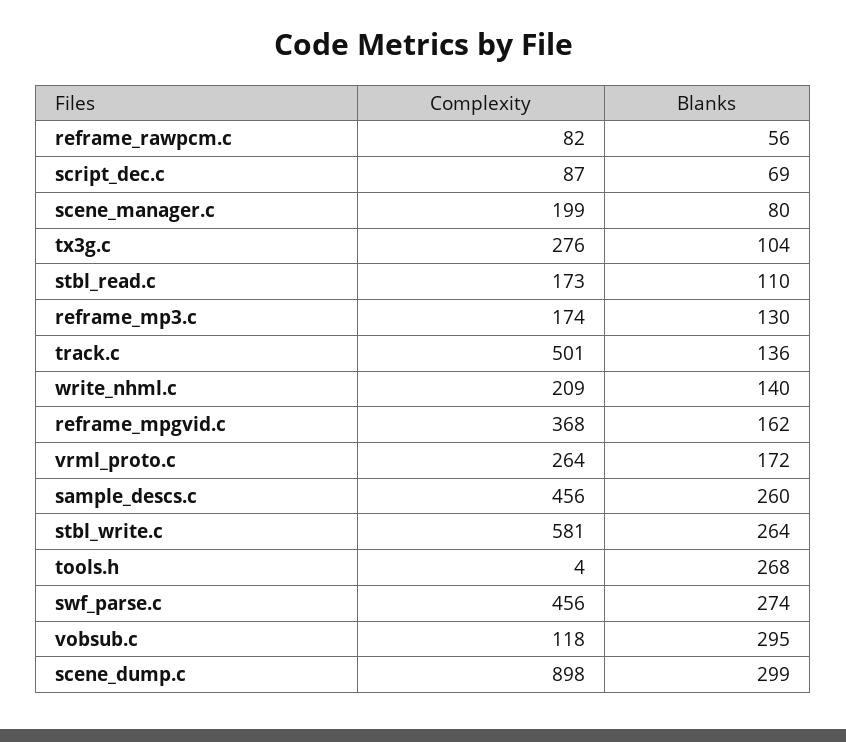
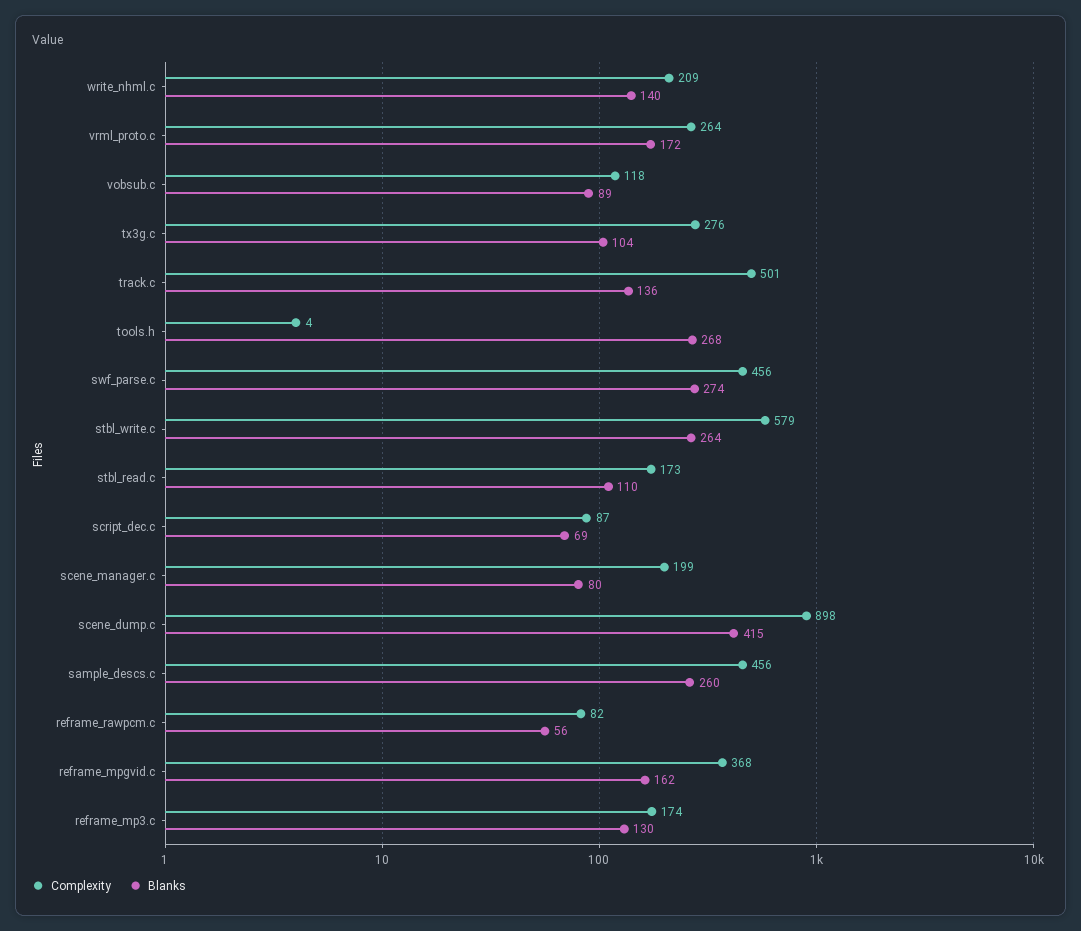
Complexity, stbl_write.c: 581 -> 579
Blanks, vobsub.c: 295 -> 89
Blanks, scene_dump.c: 299 -> 415

